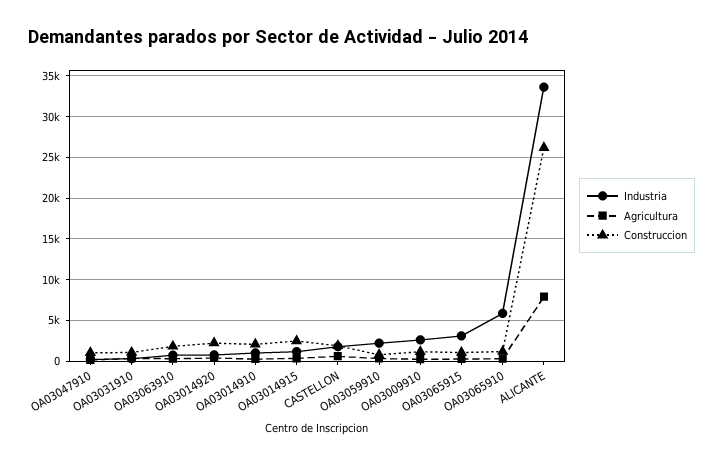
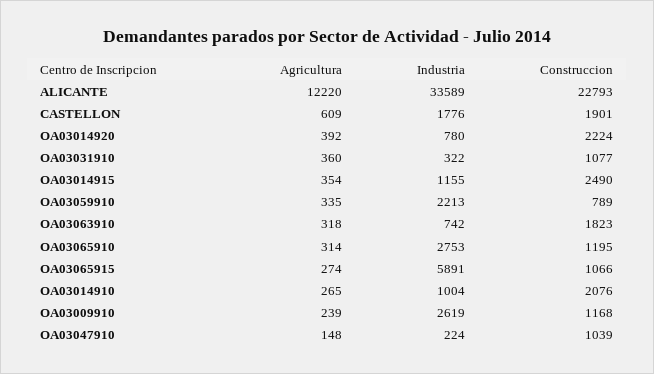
Industria, OA03065915: 3000 -> 5891
Industria, OA03065910: 6000 -> 2753
Agricultura, ALICANTE: 8000 -> 12220
Construccion, ALICANTE: 26000 -> 22793

